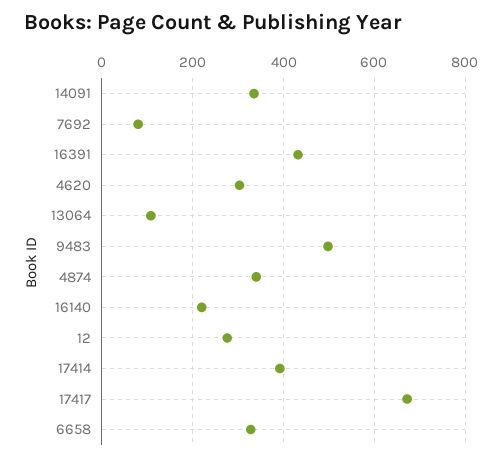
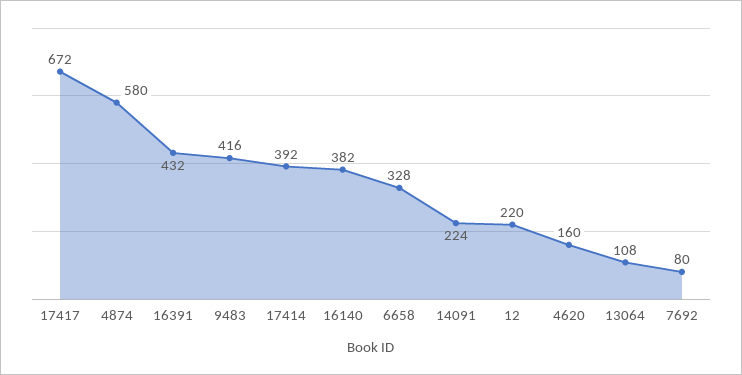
14091: 340 -> 224
4620: 300 -> 160
9483: 500 -> 416
4874: 340 -> 580
16140: 220 -> 382
12: 280 -> 220

